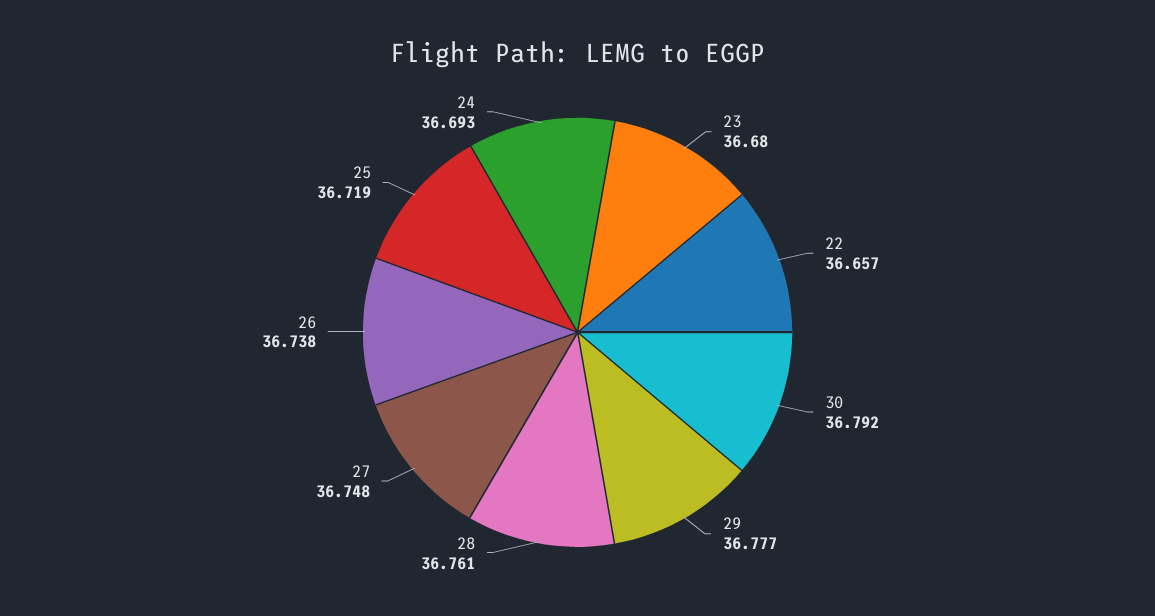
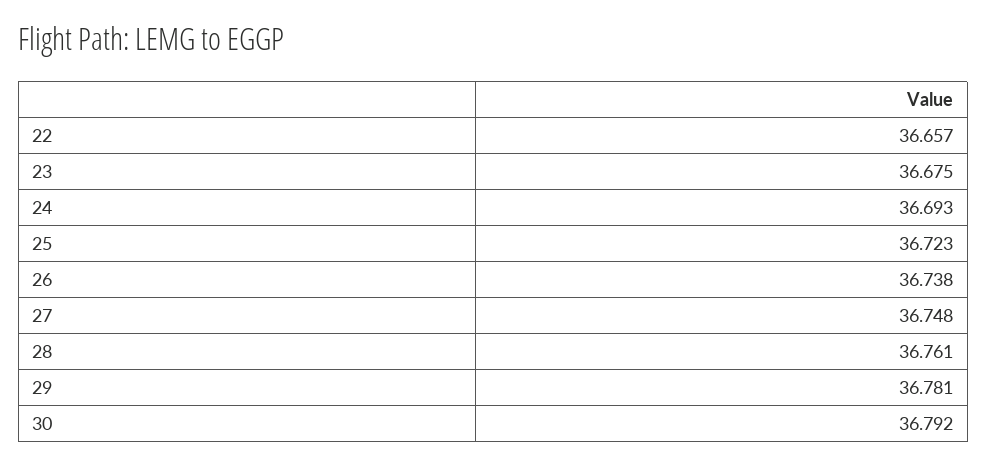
23: 36.68 -> 36.675
29: 36.777 -> 36.781
25: 36.719 -> 36.723

